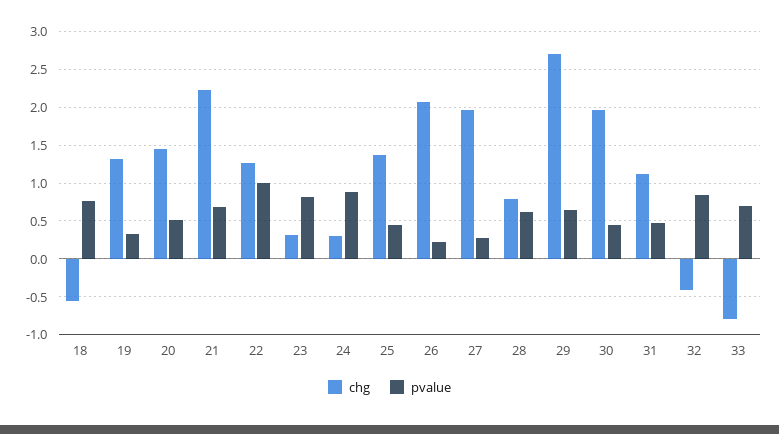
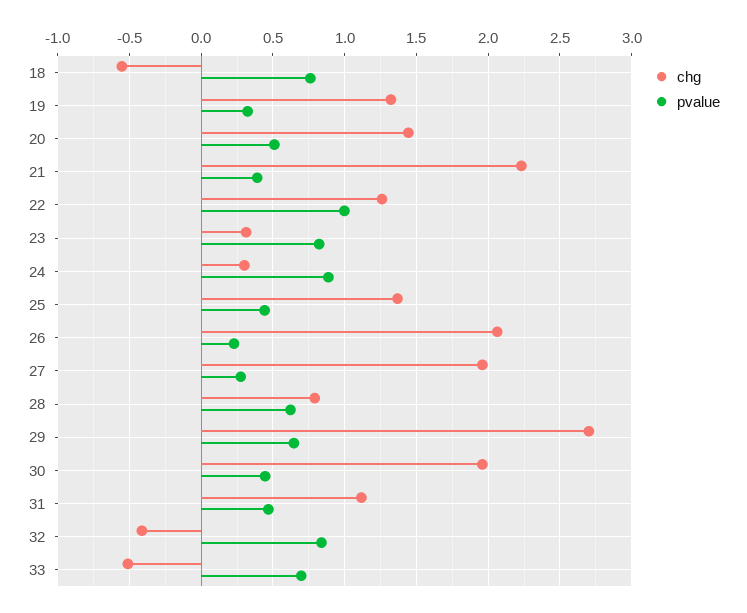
pvalue, 21: 0.7 -> 0.4
chg, 33: -0.8 -> -0.5

